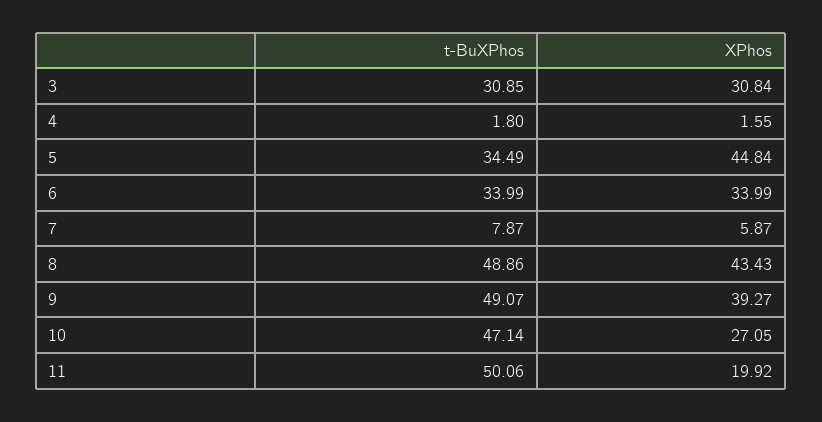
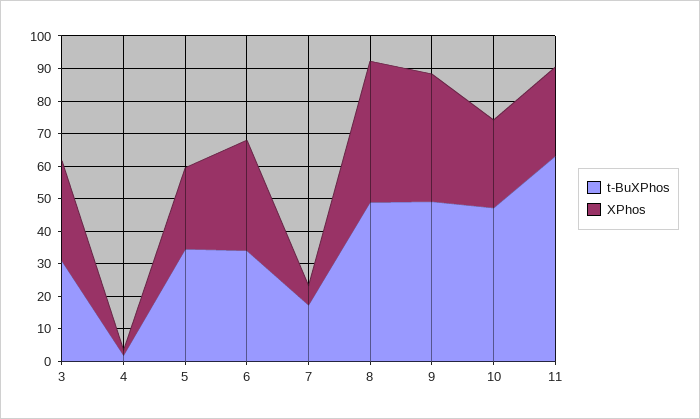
XPhos, 5: 44.84 -> 25
t-BuXPhos, 7: 7.87 -> 17.5
t-BuXPhos, 11: 50.06 -> 62.5
XPhos, 11: 19.92 -> 27.5

